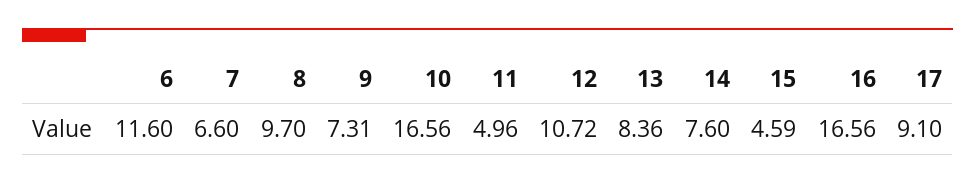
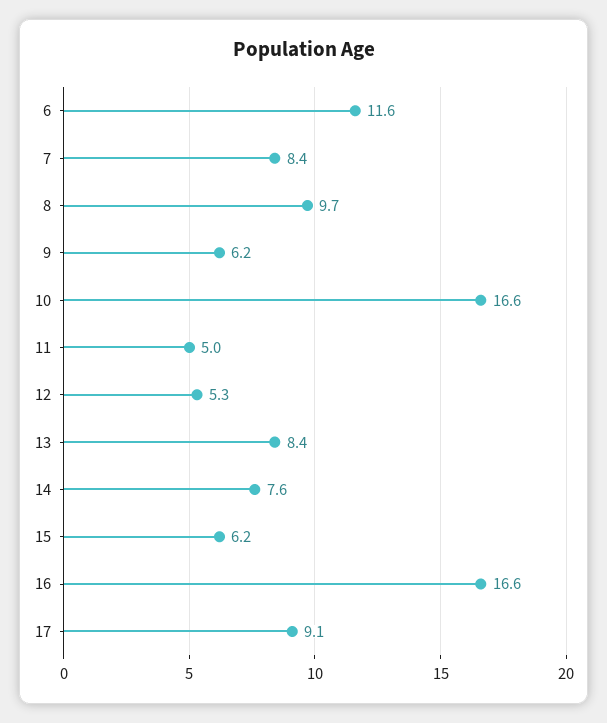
7: 6.6 -> 8.4
9: 7.31 -> 6.2
12: 10.72 -> 5.3
15: 4.59 -> 6.2

